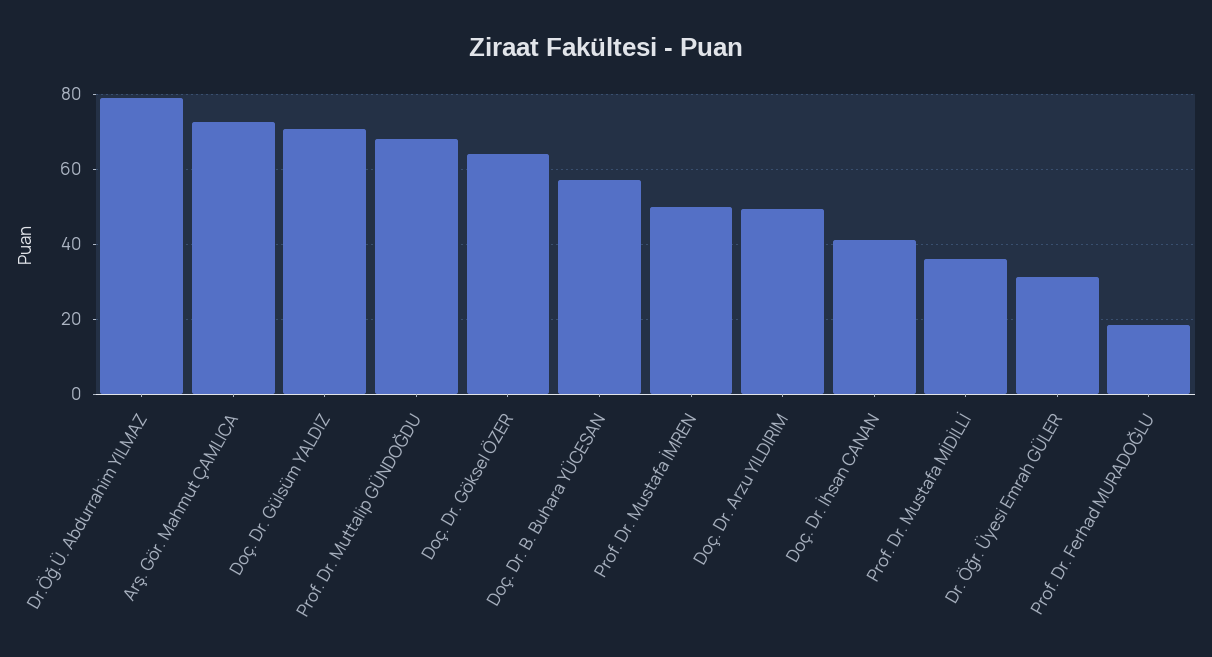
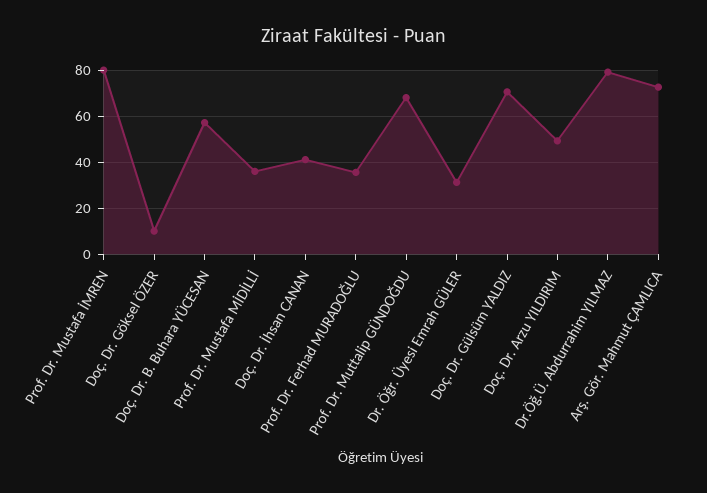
Doç. Dr. Göksel ÖZER: 64 -> 10
Prof. Dr. Mustafa İMREN: 50 -> 80
Prof. Dr. Ferhad MURADOĞLU: 18 -> 35

